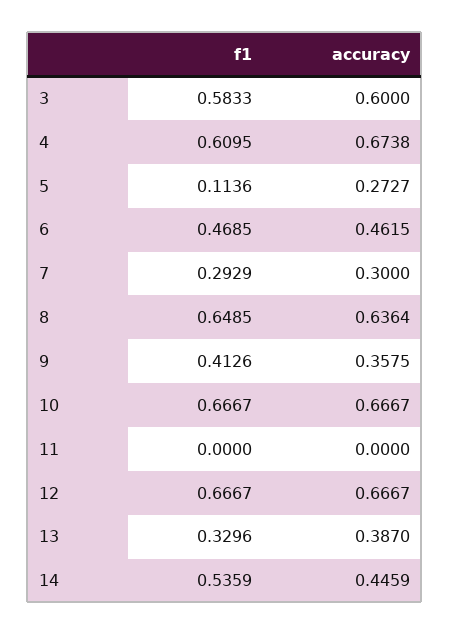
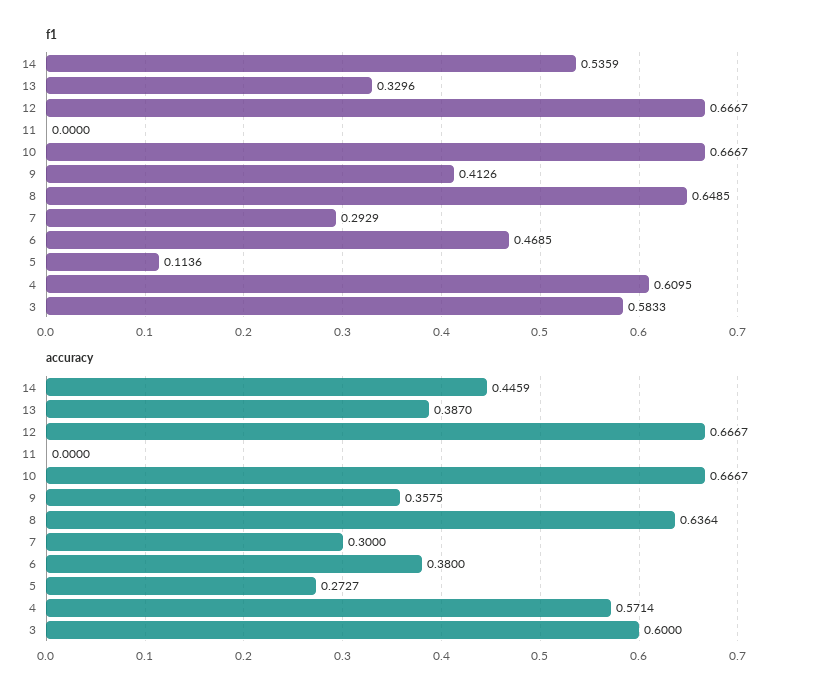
accuracy, 4: 0.6738 -> 0.5714
accuracy, 6: 0.4615 -> 0.38

